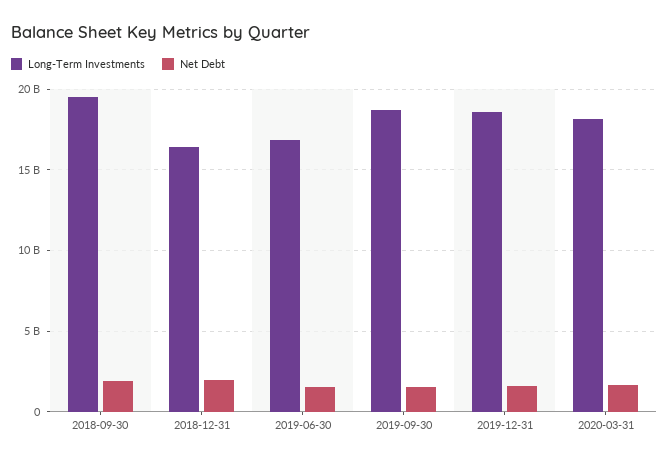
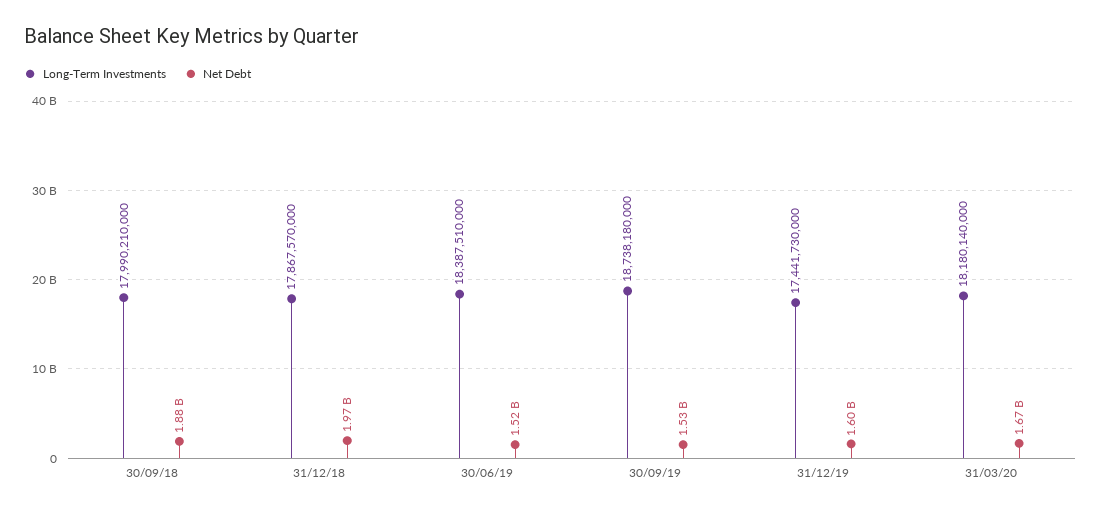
Long-Term Investments, 2018-09-30: 19500000000 -> 17990210000
Long-Term Investments, 2018-12-31: 16500000000 -> 17867570000
Long-Term Investments, 2019-06-30: 17000000000 -> 18387510000
Long-Term Investments, 2019-12-31: 18500000000 -> 17441730000

